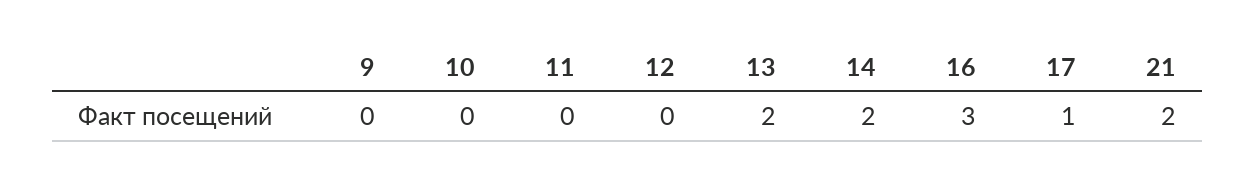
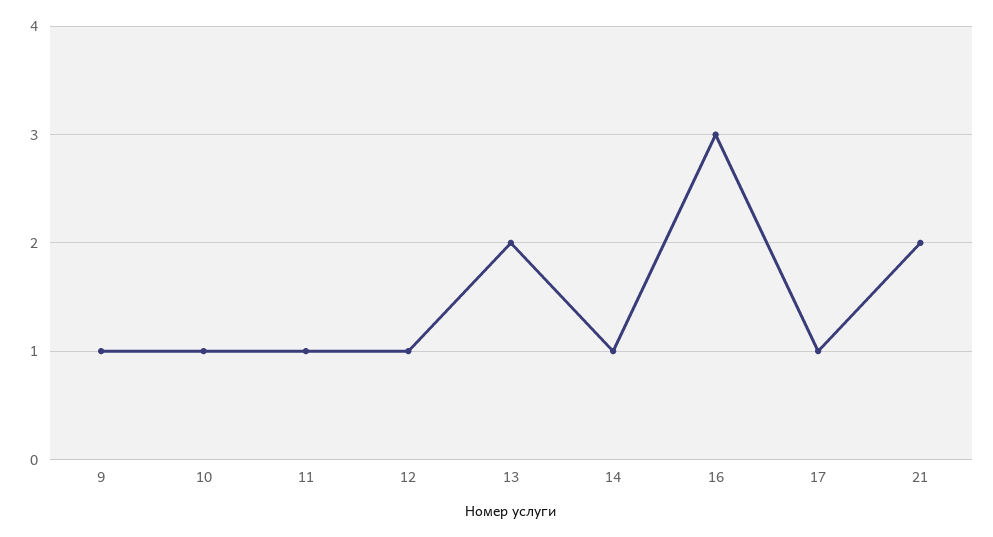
9: 0 -> 1
10: 0 -> 1
11: 0 -> 1
12: 0 -> 1
14: 2 -> 1

